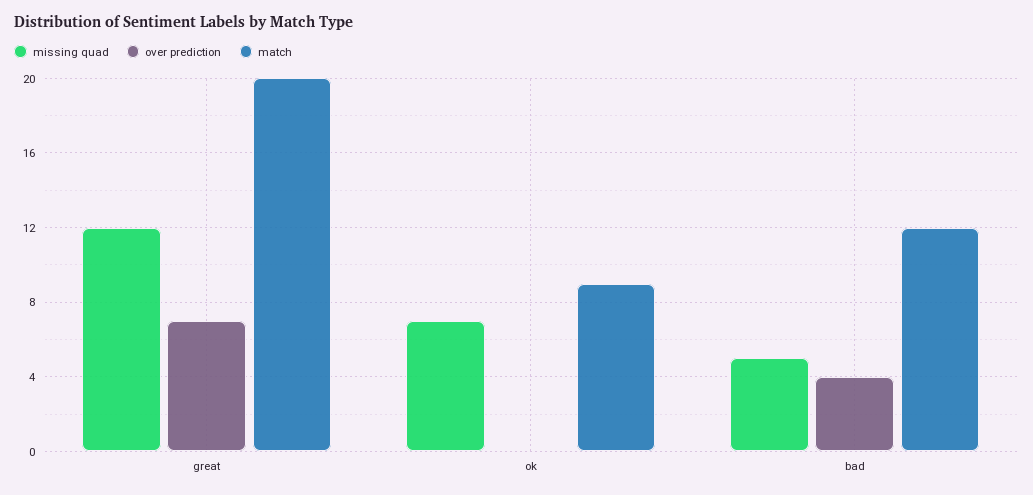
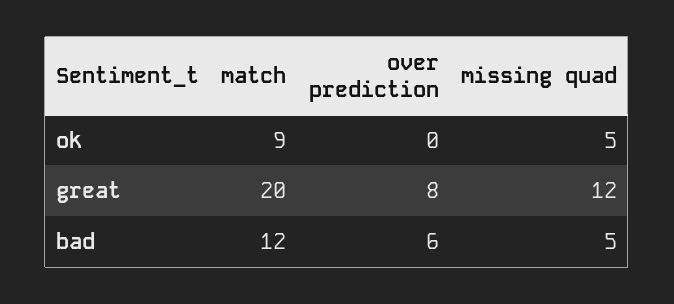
over prediction, great: 7 -> 8
missing quad, ok: 7 -> 5
over prediction, bad: 4 -> 6

